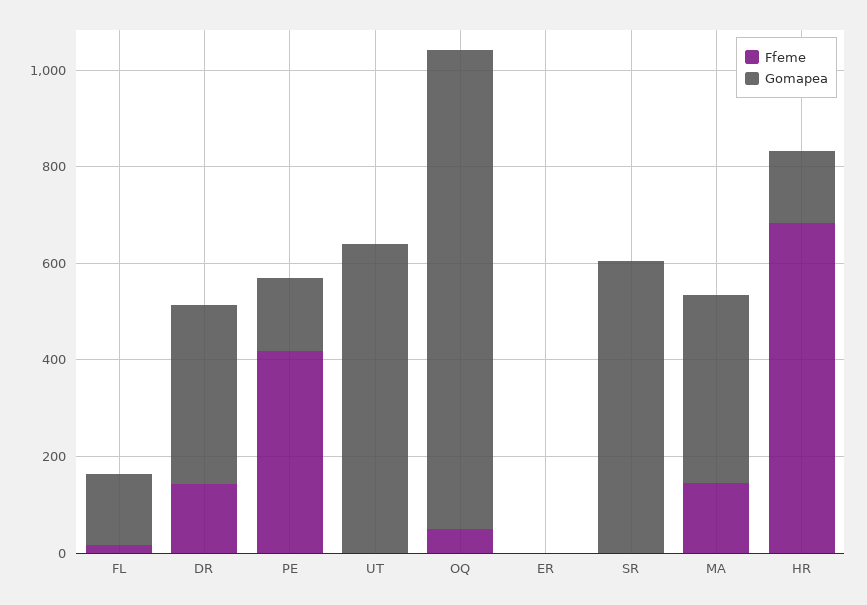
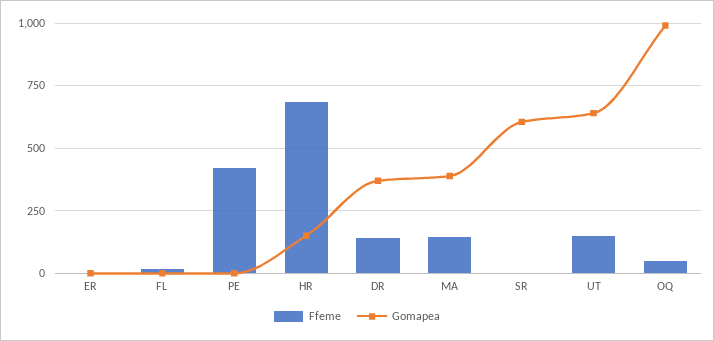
Gomapea, FL: 150 -> 0
Gomapea, PE: 150 -> 0
Ffeme, UT: 0 -> 150

